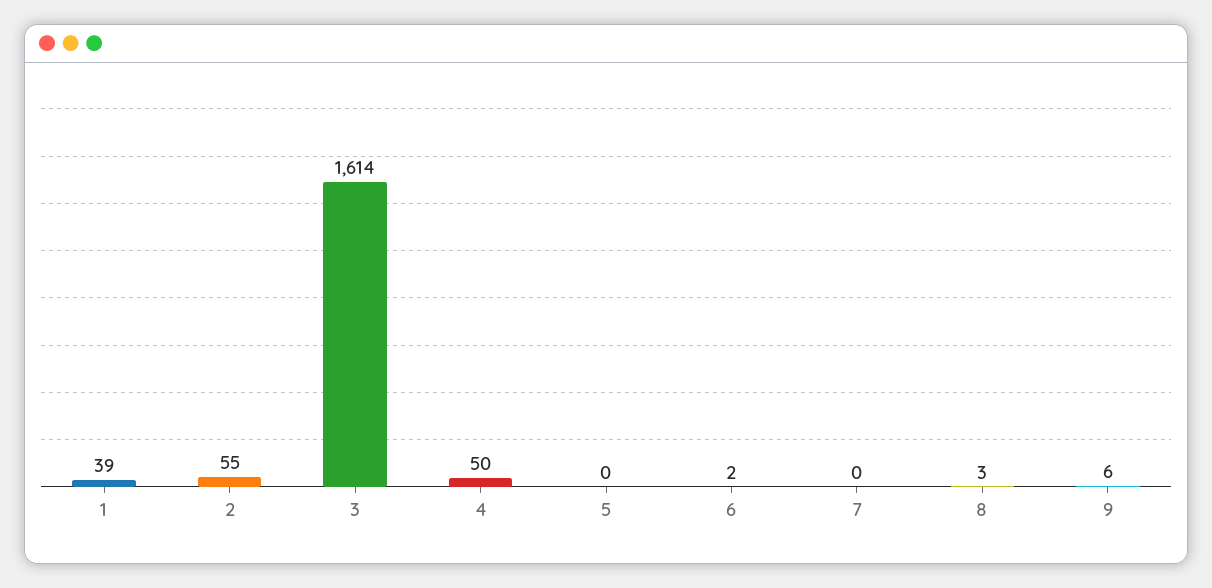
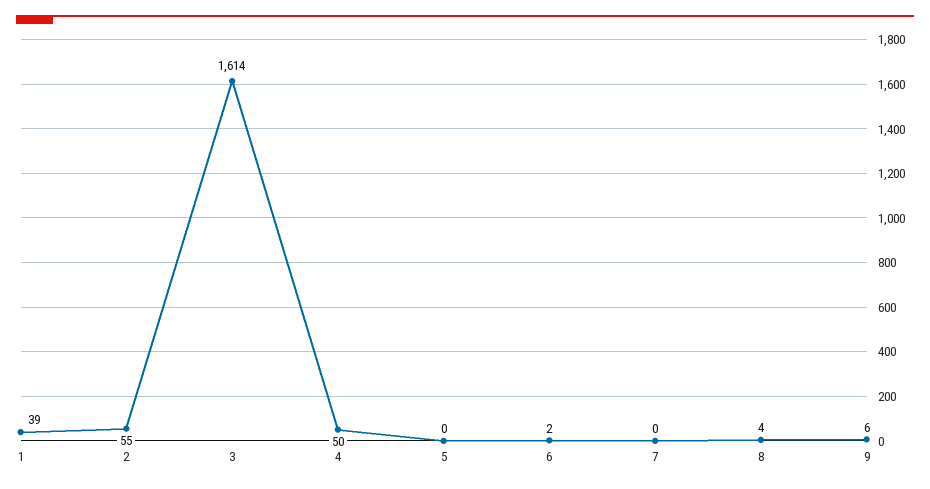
8: 3 -> 4

